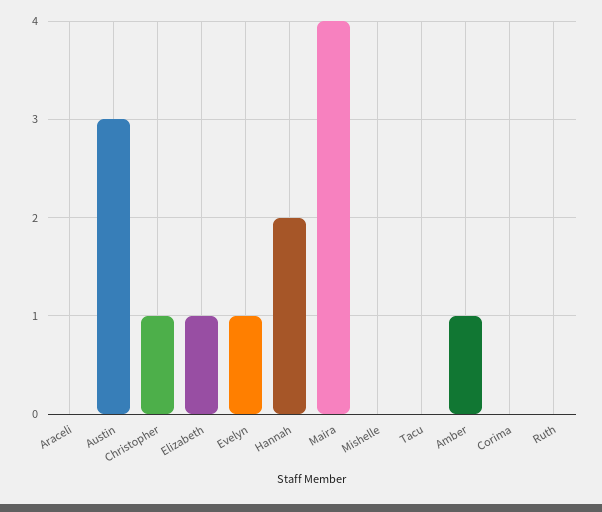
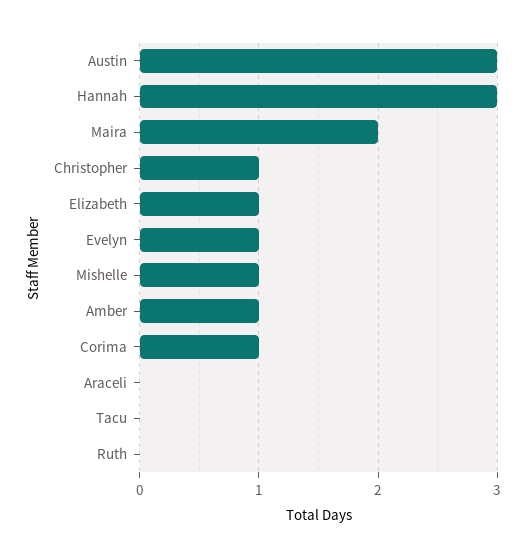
Hannah: 2 -> 3
Maira: 4 -> 2
Mishelle: 0 -> 1
Corima: 0 -> 1

